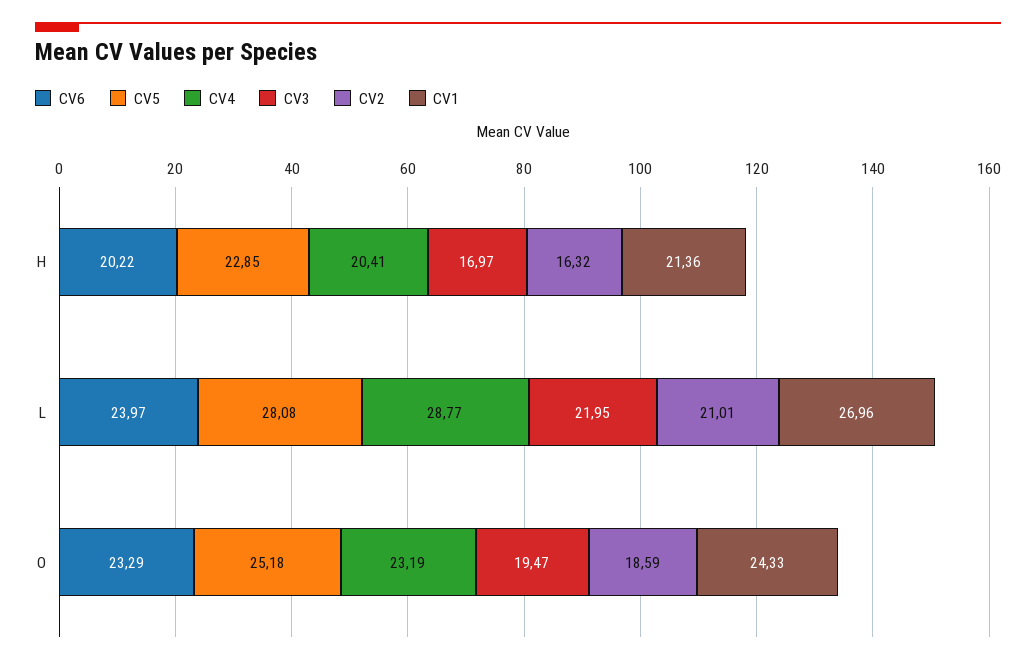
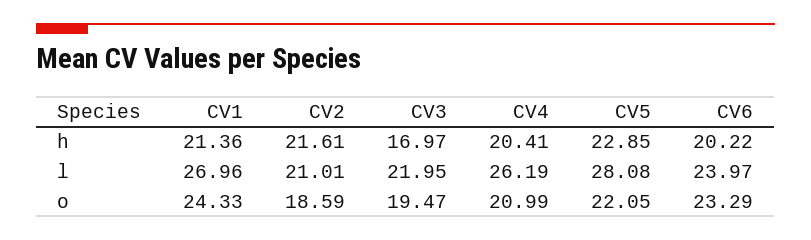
CV2, H: 16.32 -> 21.61
CV4, L: 28.77 -> 26.19
CV5, O: 25.18 -> 22.05
CV4, O: 23.19 -> 20.99

